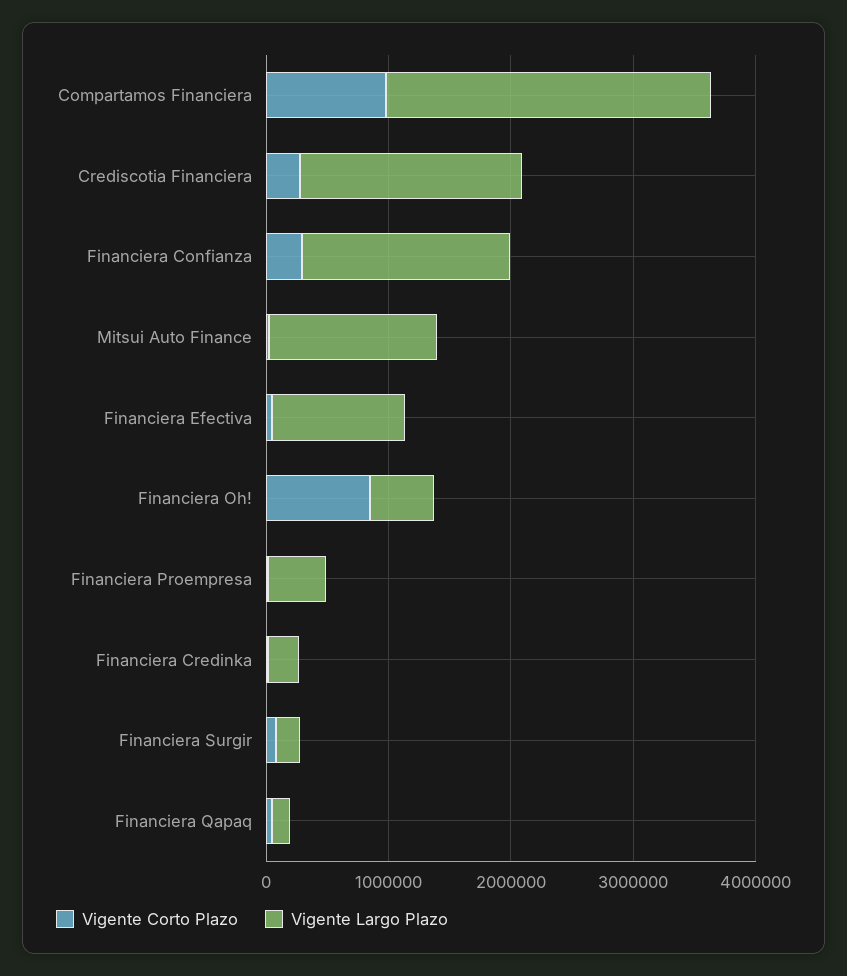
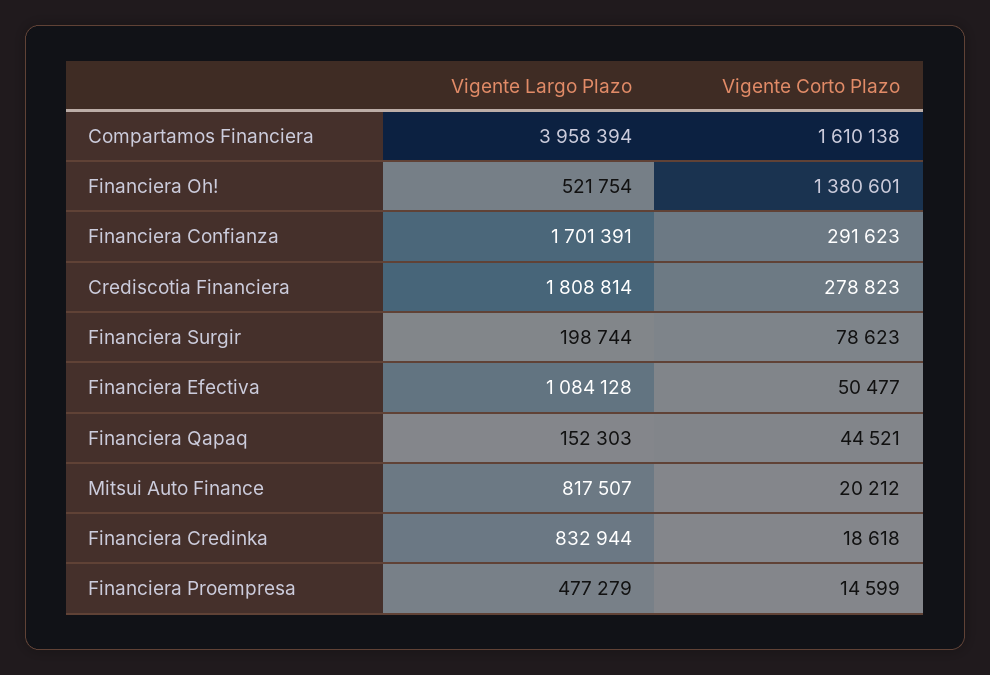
Vigente Corto Plazo, Compartamos Financiera: 1000000 -> 1610138
Vigente Largo Plazo, Compartamos Financiera: 2600000 -> 3958394
Vigente Largo Plazo, Mitsui Auto Finance: 1400000 -> 817507
Vigente Corto Plazo, Financiera Oh!: 800000 -> 1380601
Vigente Largo Plazo, Financiera Credinka: 200000 -> 832944

